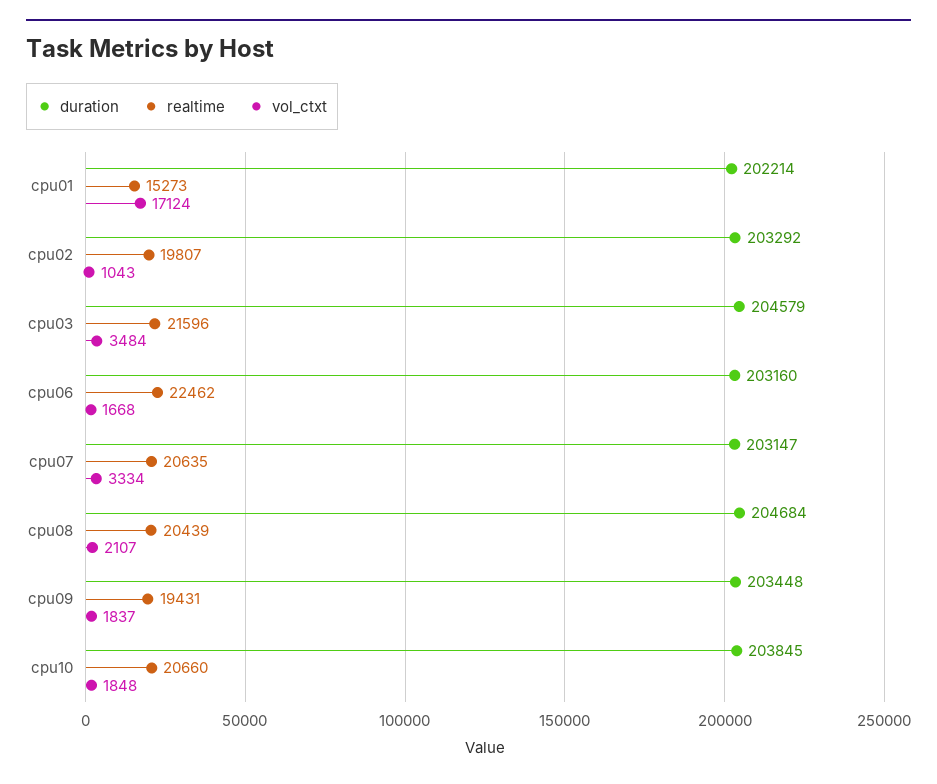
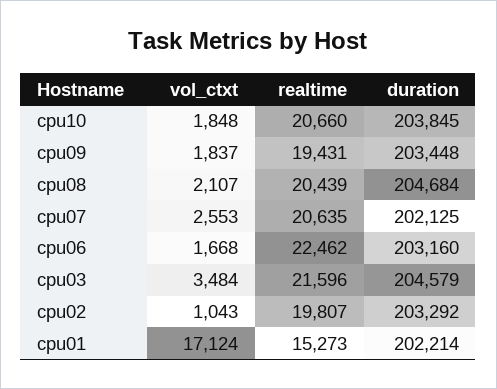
duration, cpu07: 203147 -> 202125
vol_ctxt, cpu07: 3334 -> 2553

